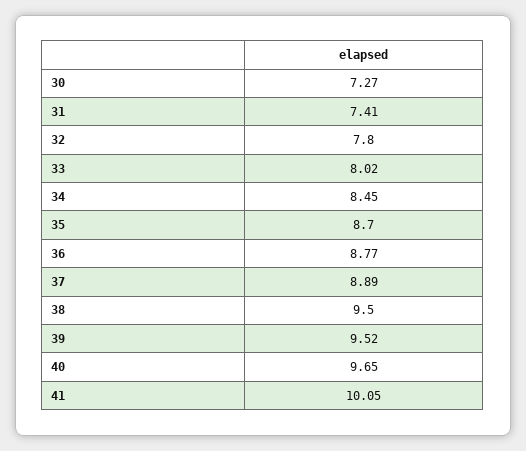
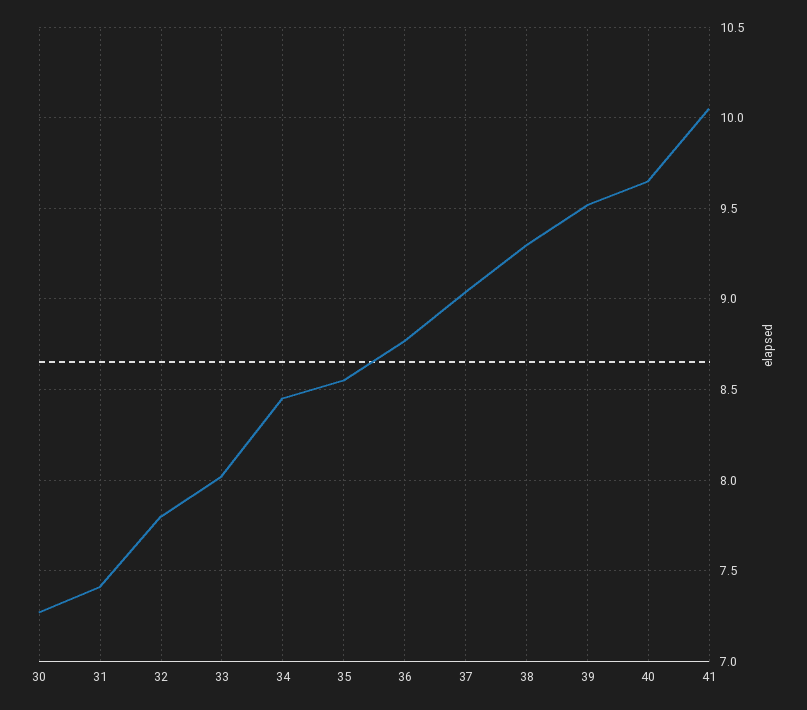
35: 8.7 -> 8.55
37: 8.89 -> 9.05
38: 9.5 -> 9.3

